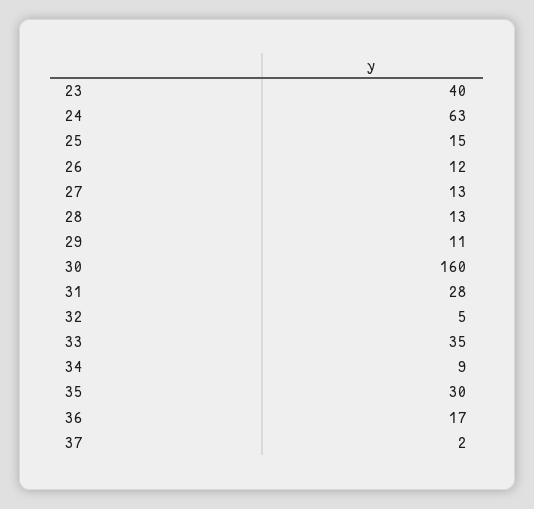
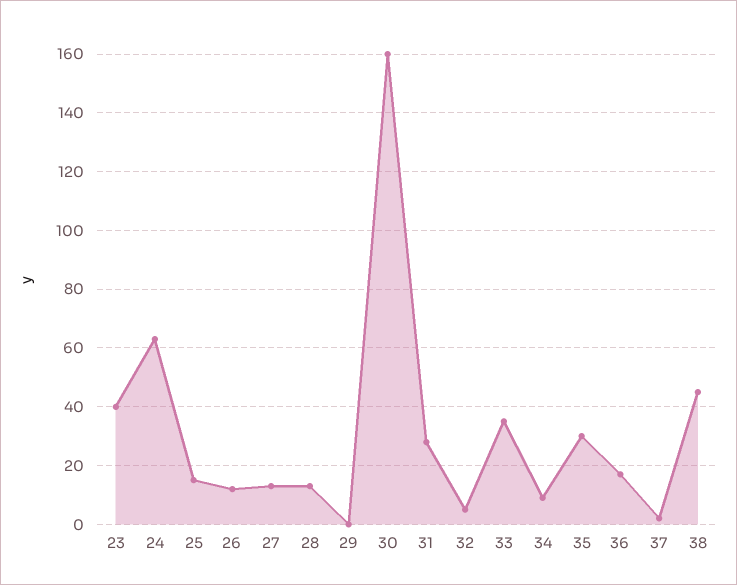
29: 11 -> 0
38: none -> 45

